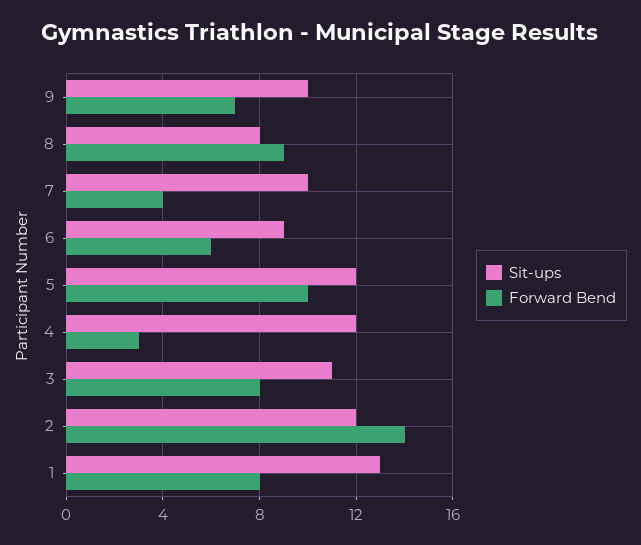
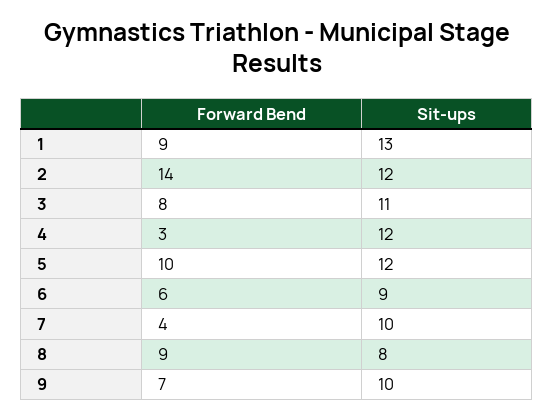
Forward Bend, 1: 8 -> 9

